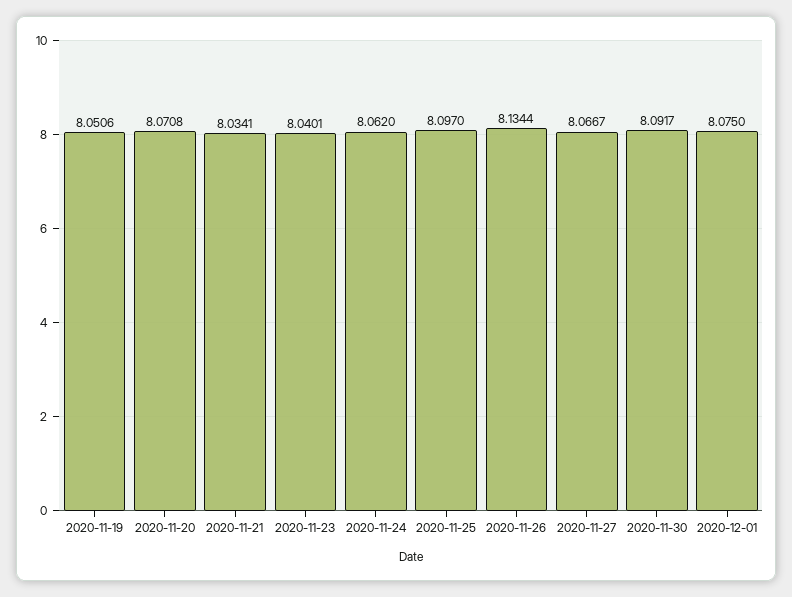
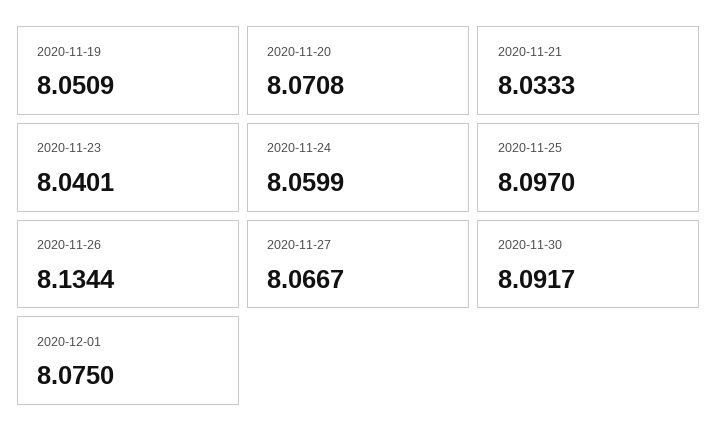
2020-11-19: 8.0506 -> 8.0509
2020-11-21: 8.0341 -> 8.0333
2020-11-24: 8.062 -> 8.0599

